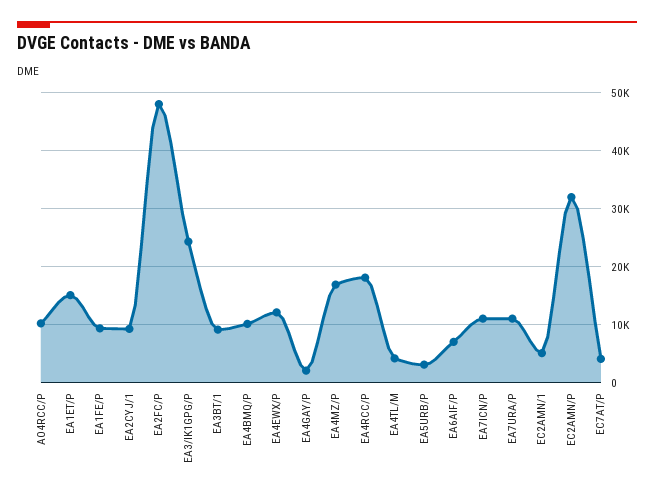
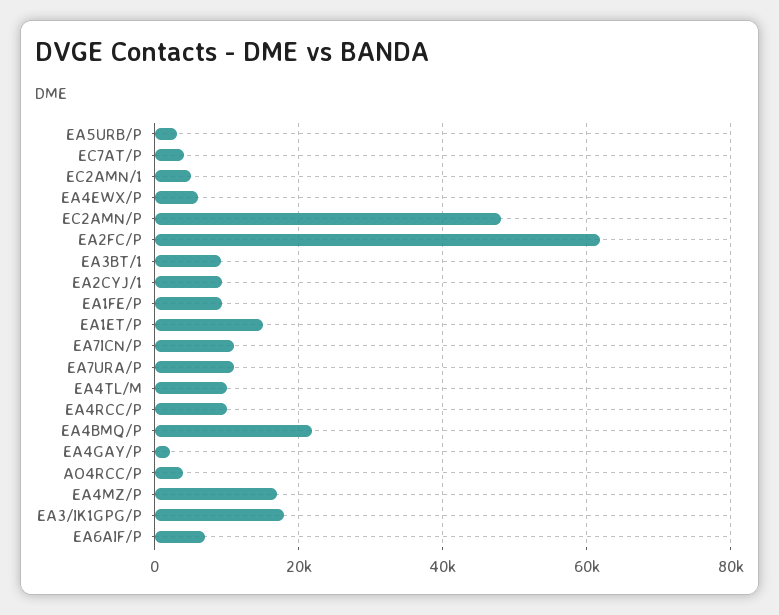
AO4RCC/P: 10000 -> 4000
EA2FC/P: 48000 -> 62000
EA3/IK1GPG/P: 24000 -> 18000
EA4BMQ/P: 10000 -> 22000
EA4EWX/P: 12000 -> 6000
EA4RCC/P: 18000 -> 10000
EA4TL/M: 4000 -> 10000
EC2AMN/P: 32000 -> 48000

